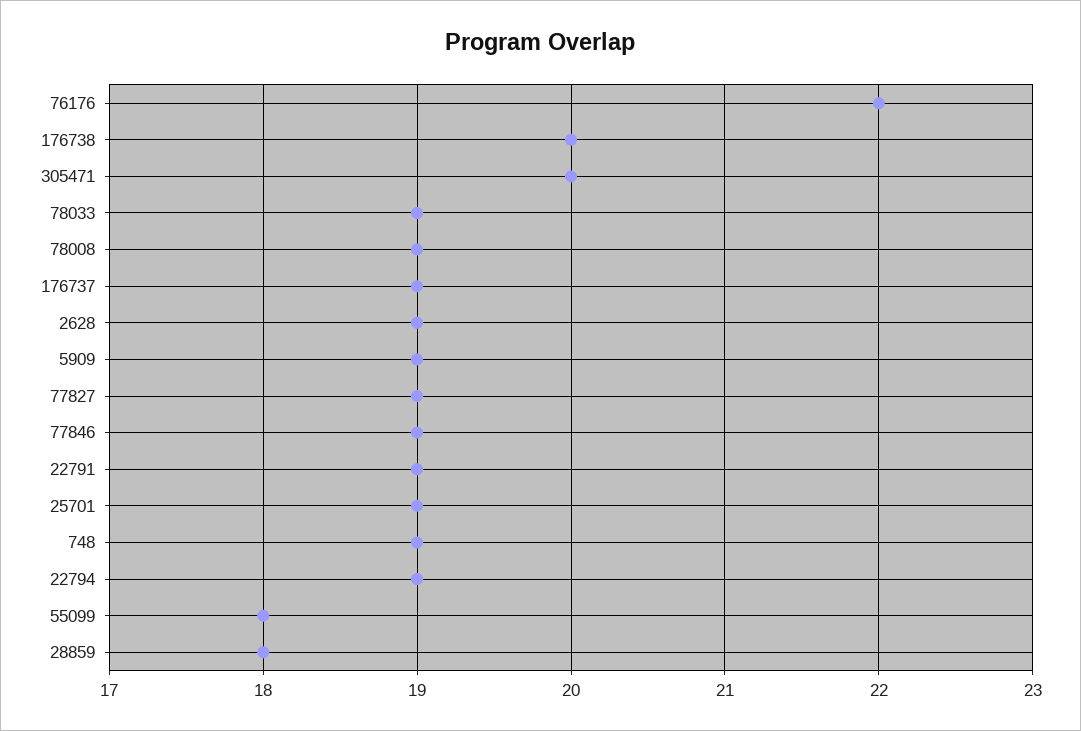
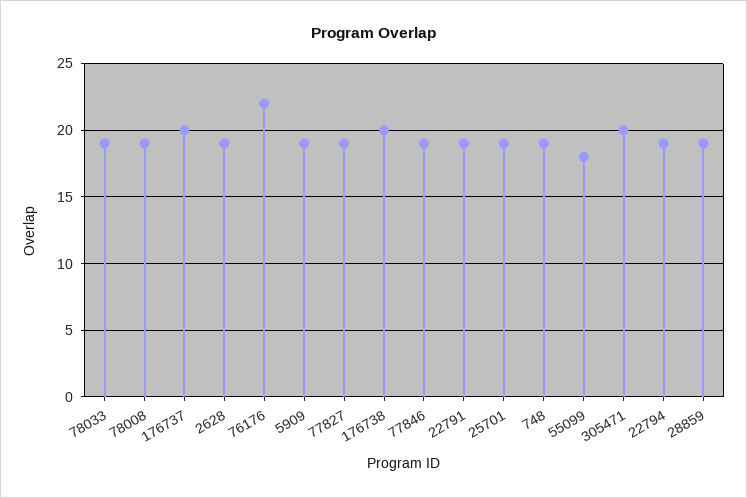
176737: 19 -> 20
28859: 18 -> 19

